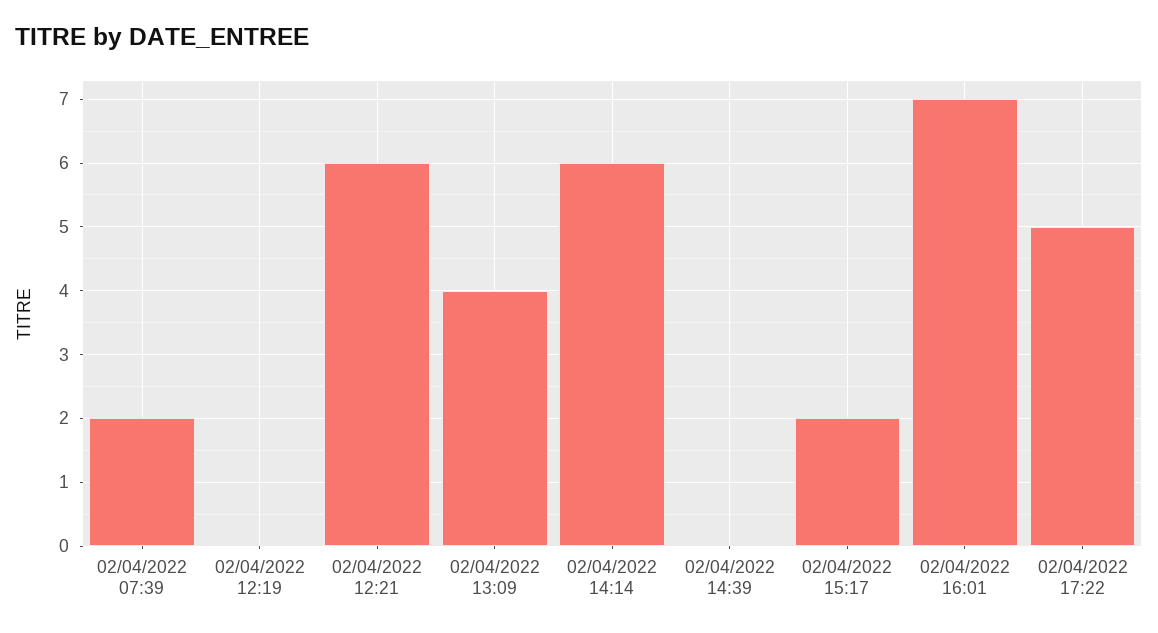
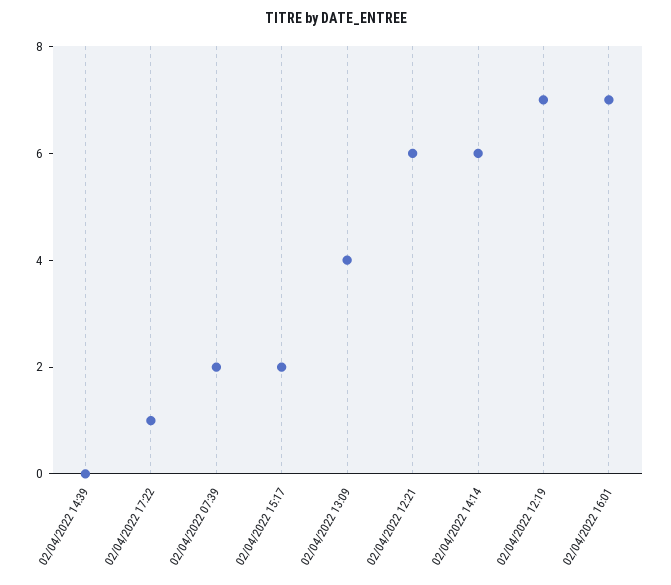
02/04/2022 12:19: 0 -> 7
02/04/2022 17:22: 5 -> 1

